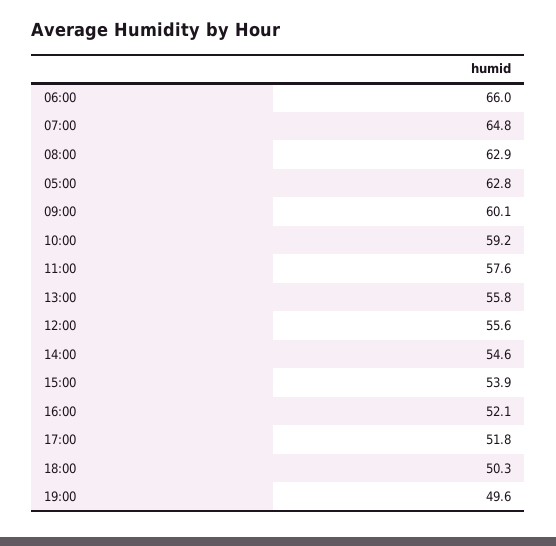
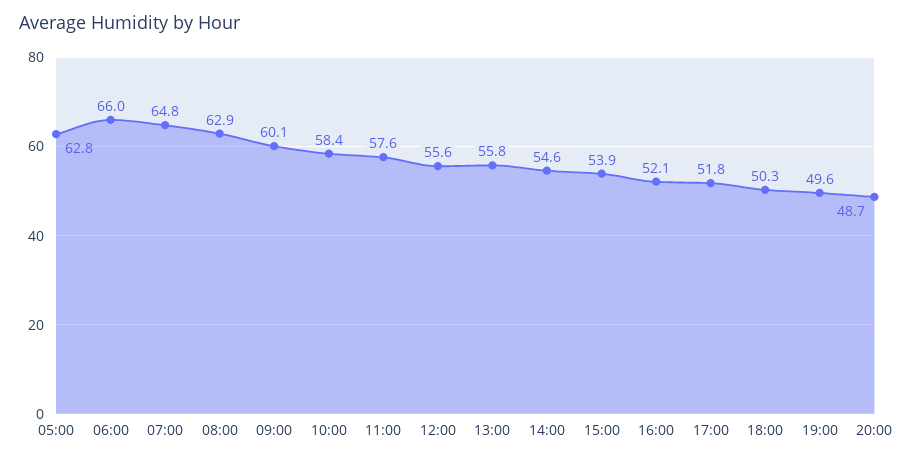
10:00: 59.2 -> 58.4
20:00: none -> 48.7

